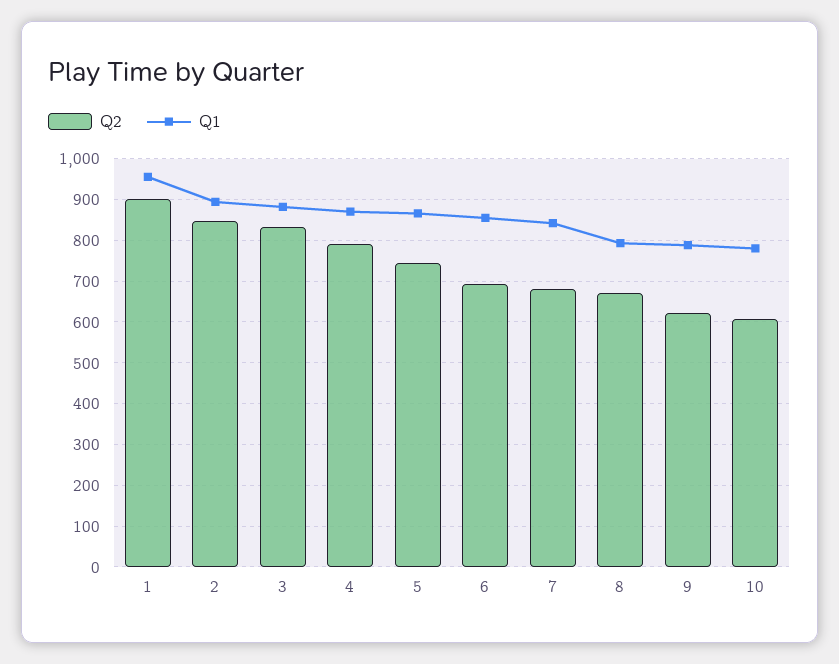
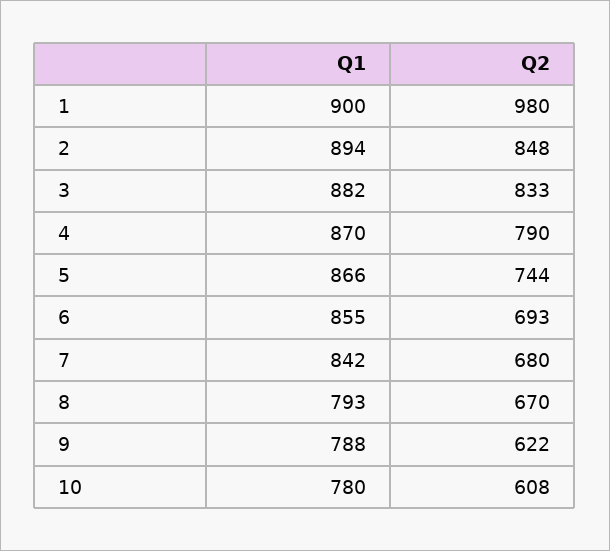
Q2, 1: 900 -> 980
Q1, 1: 960 -> 900

